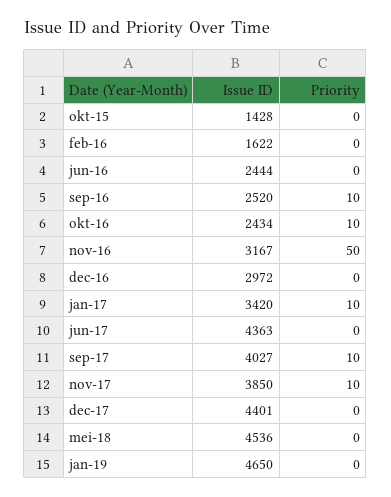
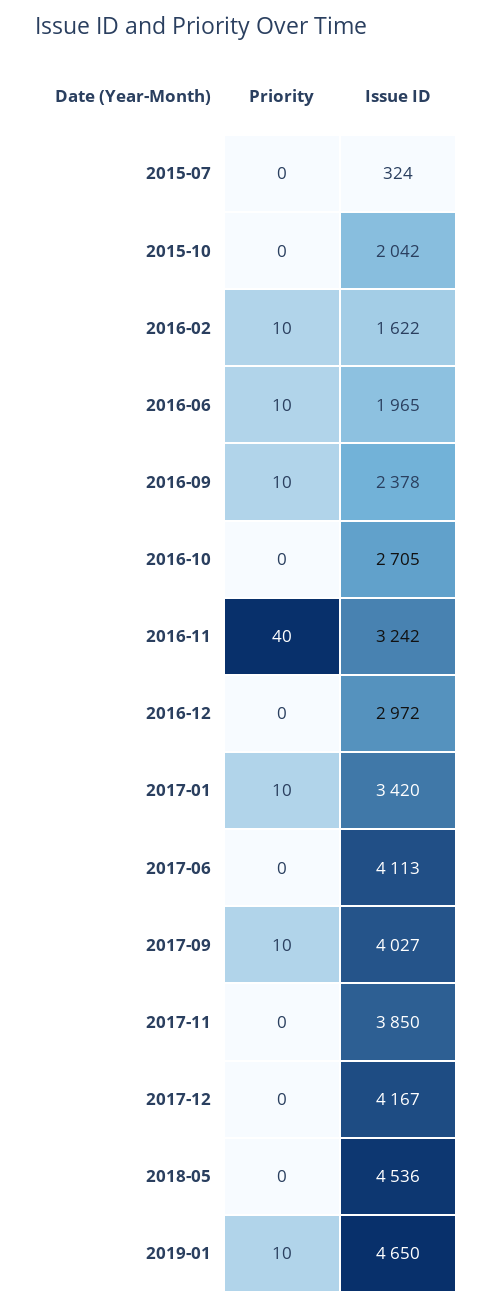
Issue ID, okt-15: 1428 -> 2042
Priority, feb-16: 0 -> 10
Issue ID, jun-16: 2444 -> 1965
Priority, jun-16: 0 -> 10
Issue ID, sep-16: 2520 -> 2378
Issue ID, okt-16: 2434 -> 2705
Priority, okt-16: 10 -> 0
Issue ID, nov-16: 3167 -> 3242
Priority, nov-16: 50 -> 40
Issue ID, jun-17: 4363 -> 4113
Priority, nov-17: 10 -> 0
Issue ID, dec-17: 4401 -> 4167
Priority, jan-19: 0 -> 10
Priority, 2015-07: none -> 0
Issue ID, 2015-07: none -> 324

